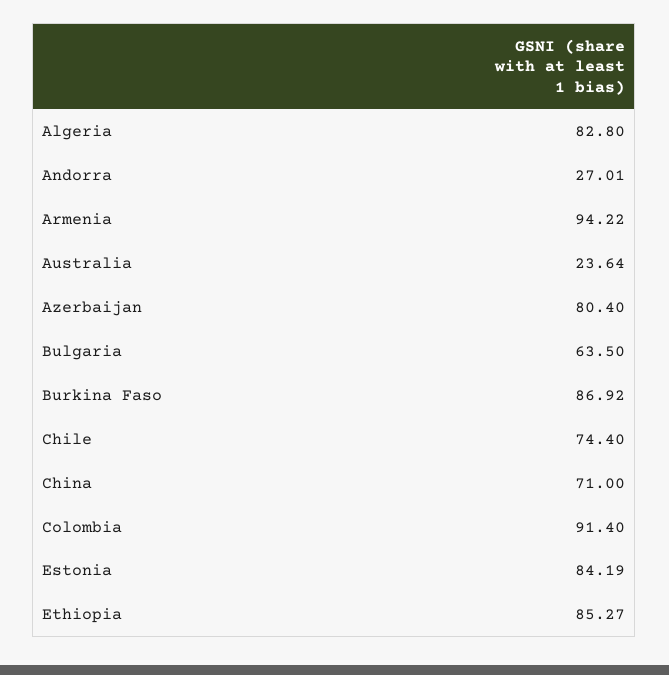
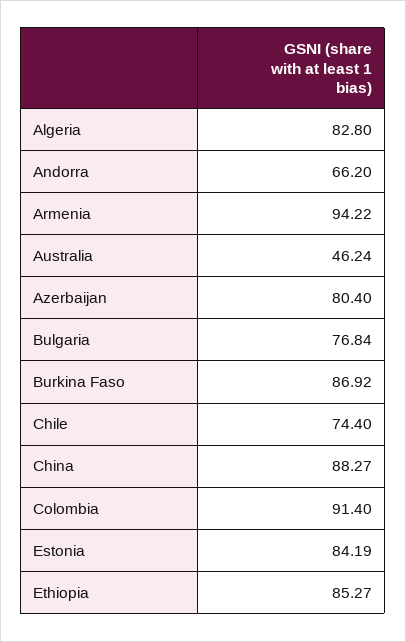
Andorra: 27.01 -> 66.2
Australia: 23.64 -> 46.24
Bulgaria: 63.5 -> 76.84
China: 71 -> 88.27

